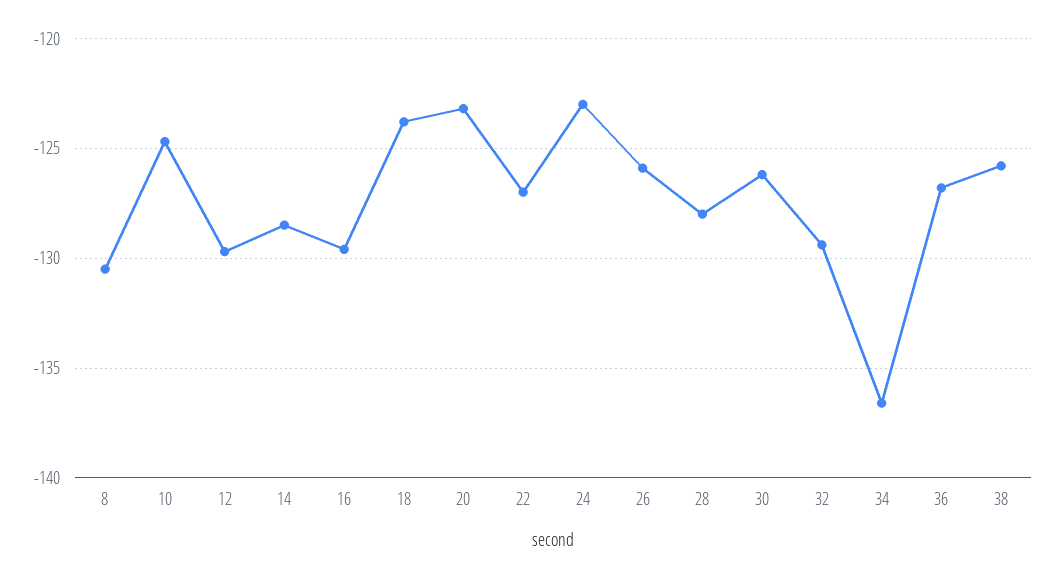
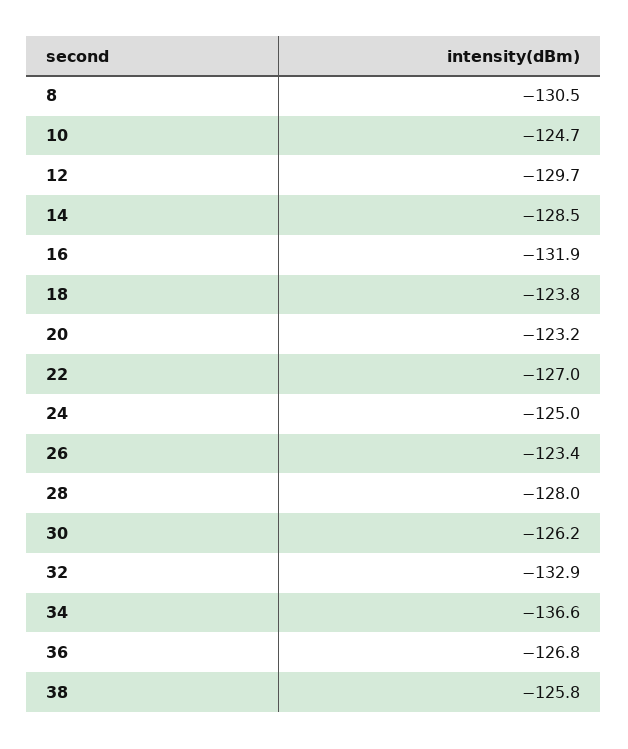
16: -129.5 -> -131.9
24: -123 -> -125
26: -126 -> -123.4
32: -129.5 -> -132.9

